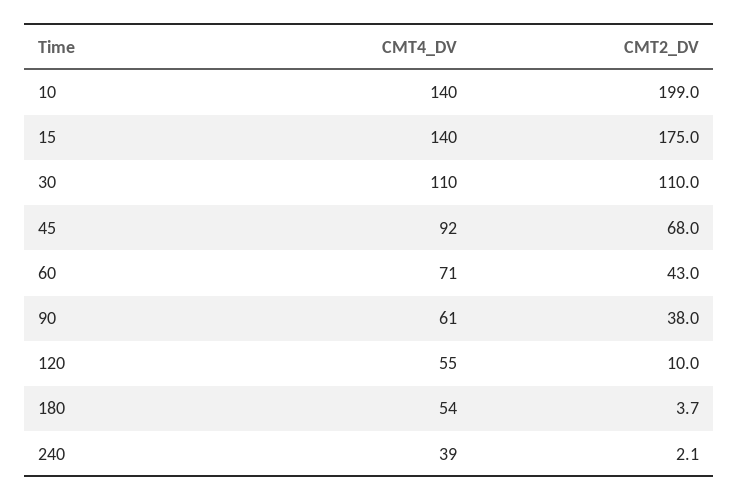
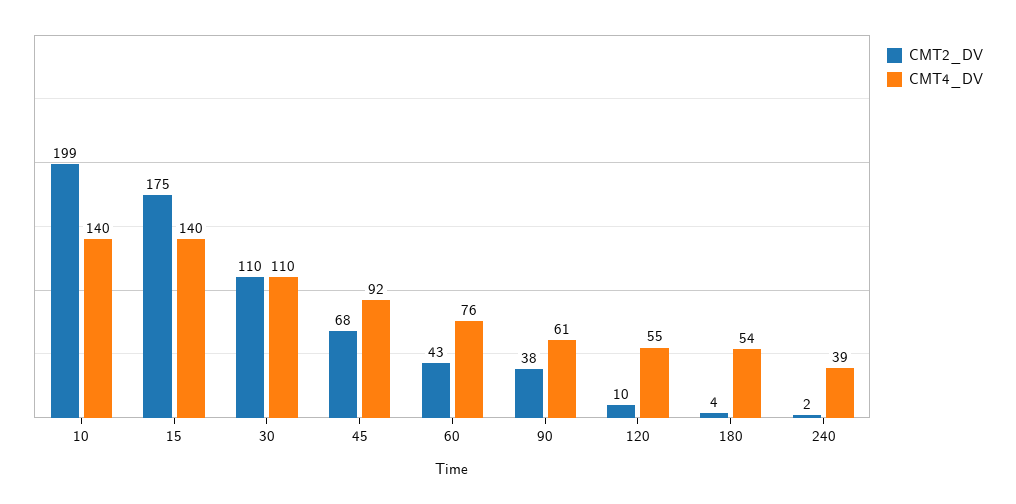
CMT4_DV, 60: 71 -> 76

